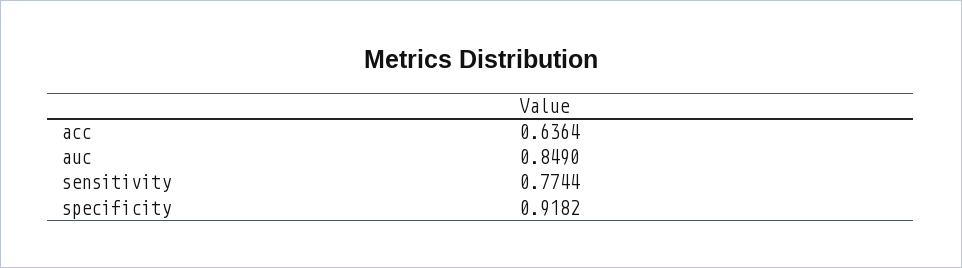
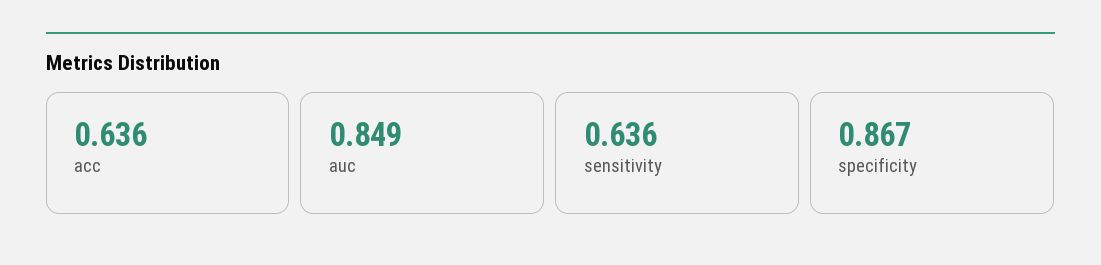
sensitivity: 0.7744 -> 0.636
specificity: 0.9182 -> 0.867

